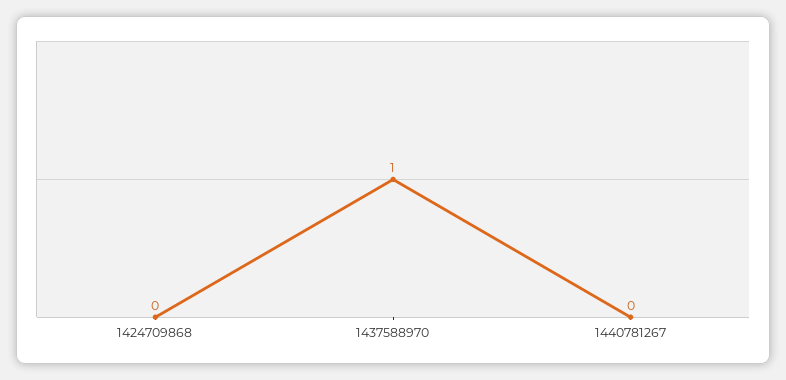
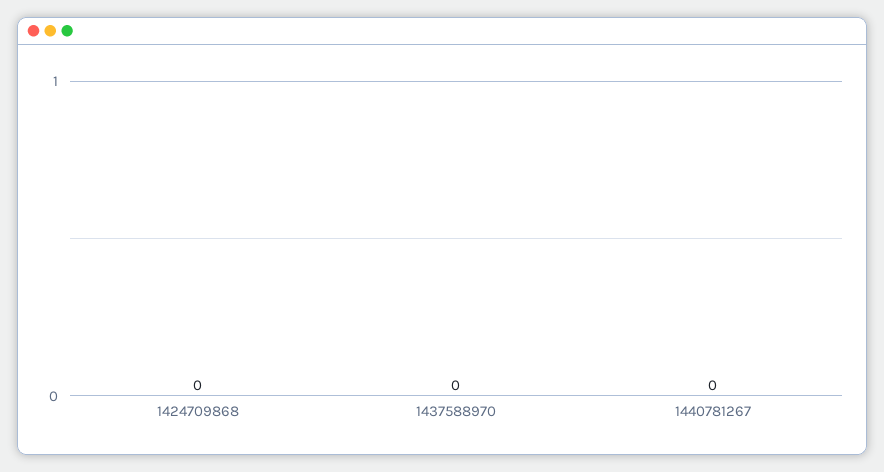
1437588970: 1 -> 0

